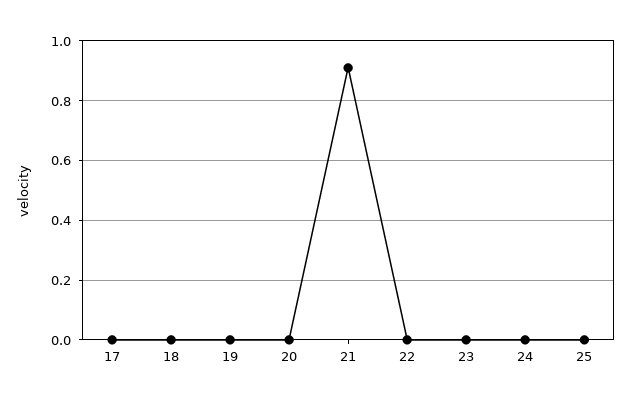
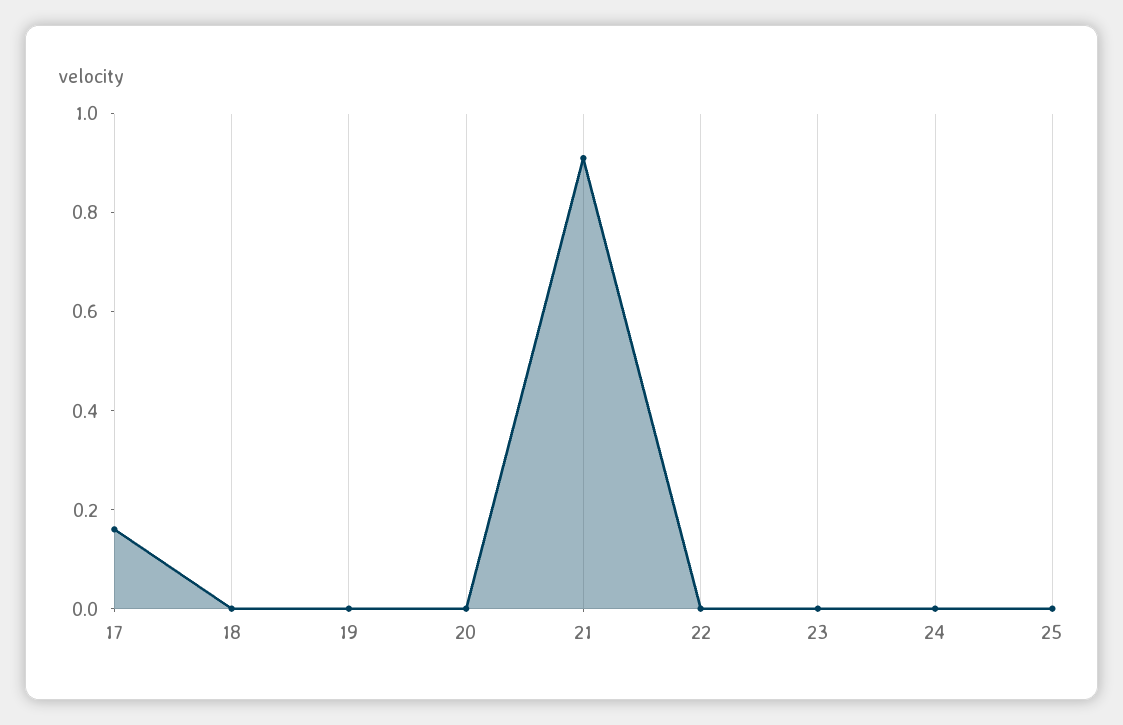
17: 0 -> 0.15

